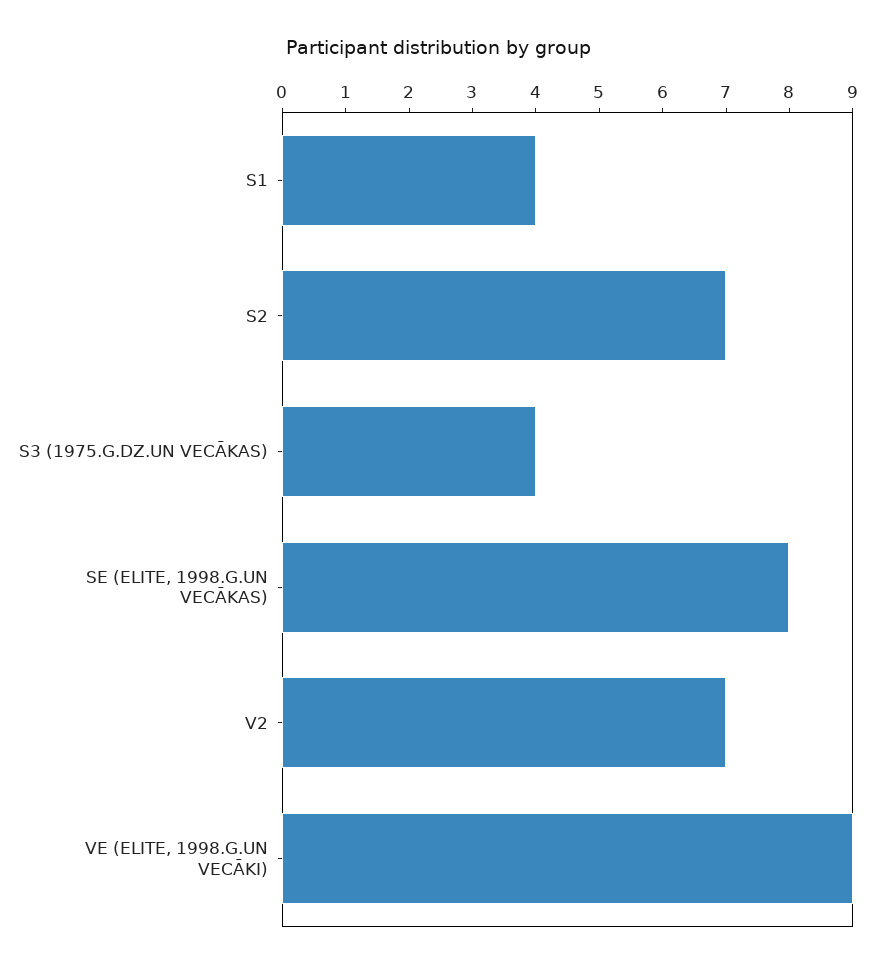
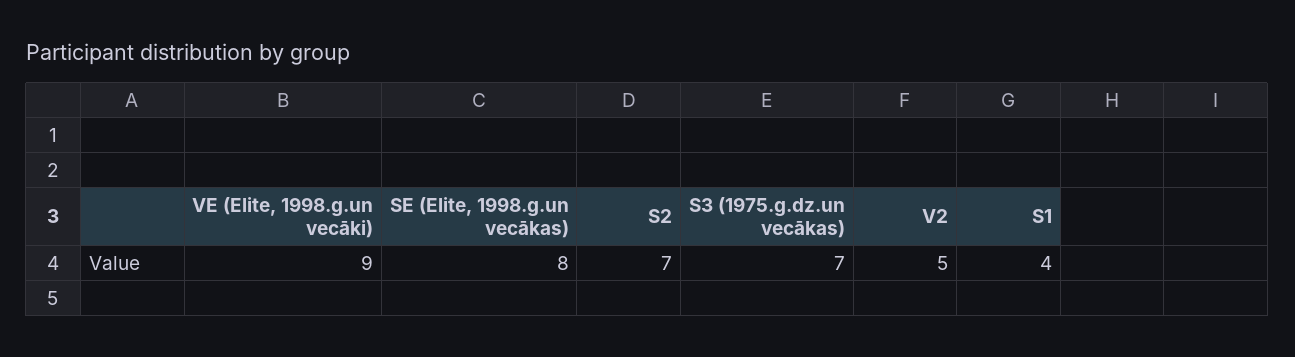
S3 (1975.G.DZ.UN VECĀKAS): 4 -> 7
V2: 7 -> 5

